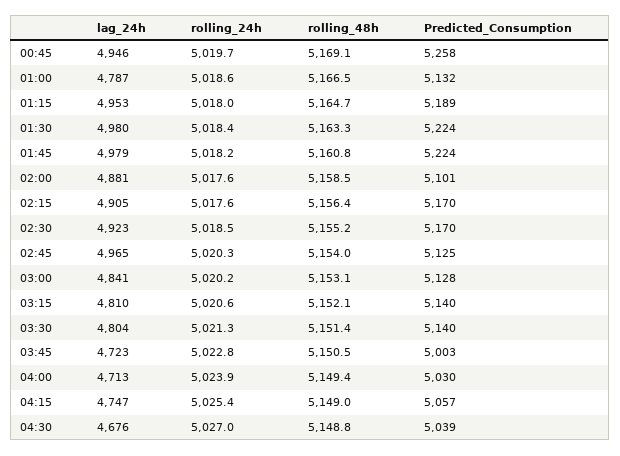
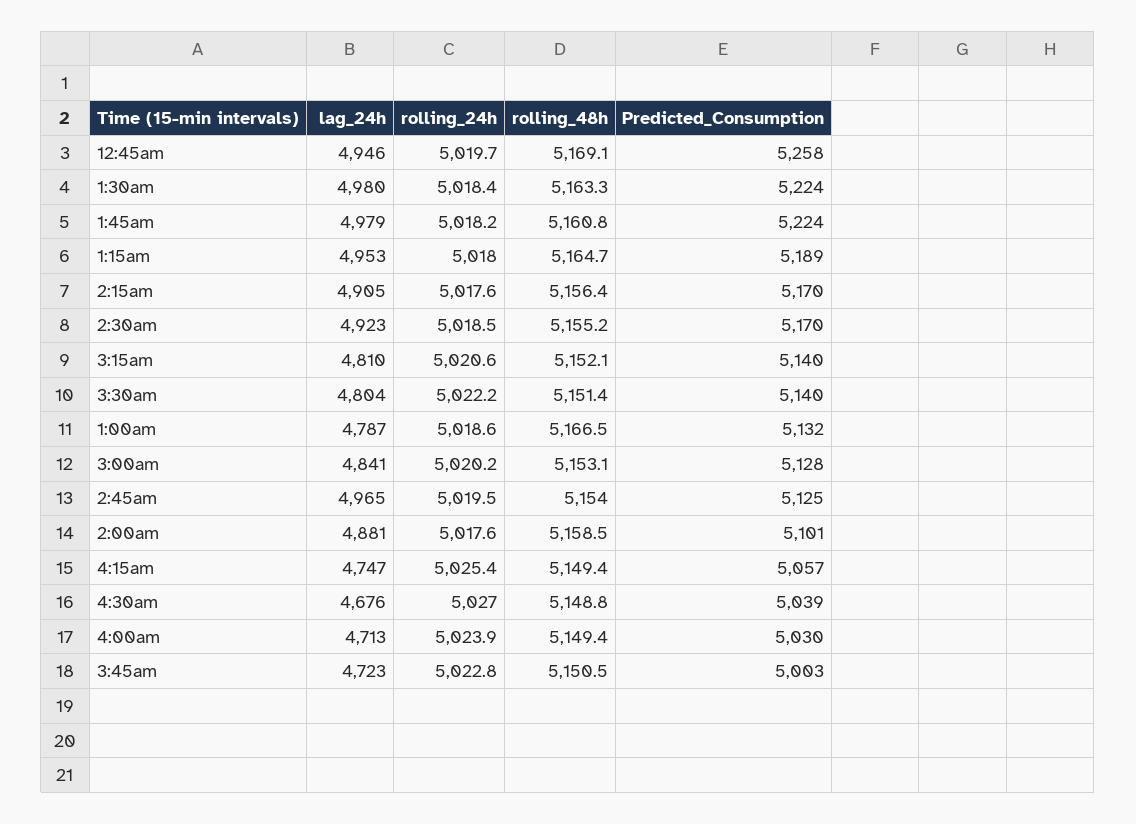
rolling_24h, 02:45: 5020.3 -> 5019.5
rolling_24h, 03:30: 5021.3 -> 5022.2
rolling_48h, 04:15: 5149 -> 5149.4

